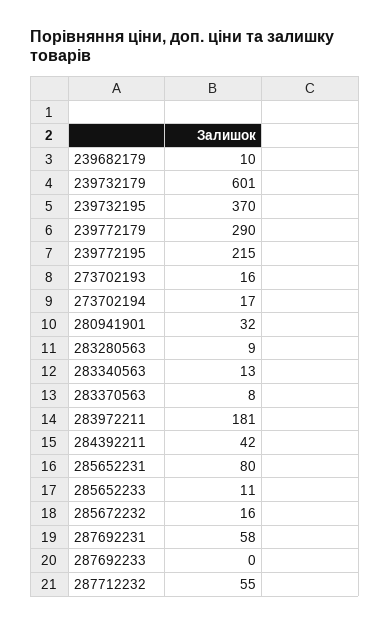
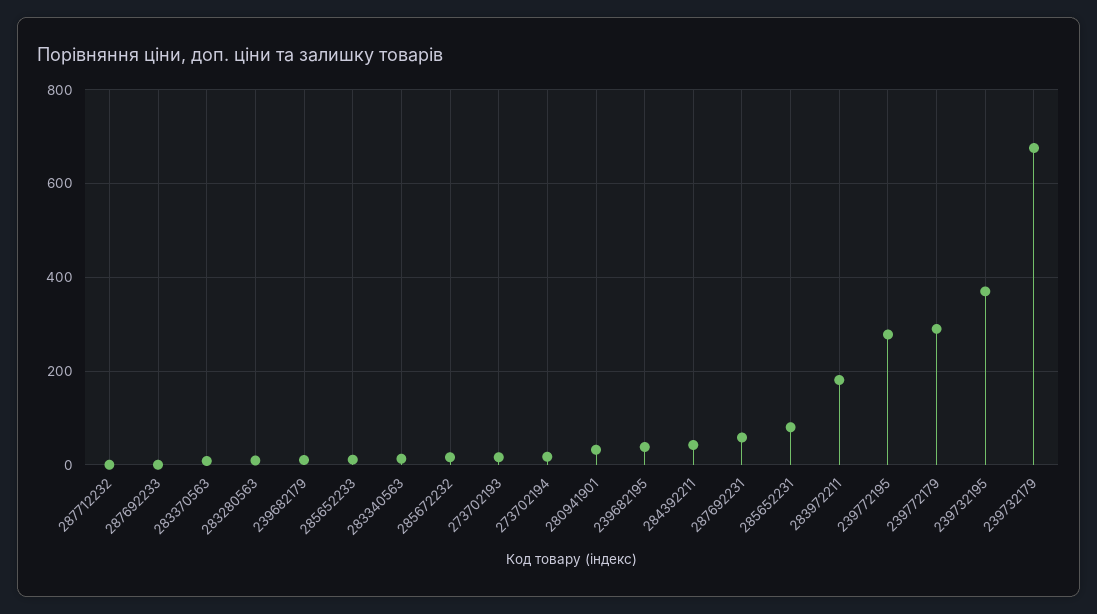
239732179: 601 -> 680
239772195: 215 -> 280
287712232: 55 -> 0
239682195: none -> 40

